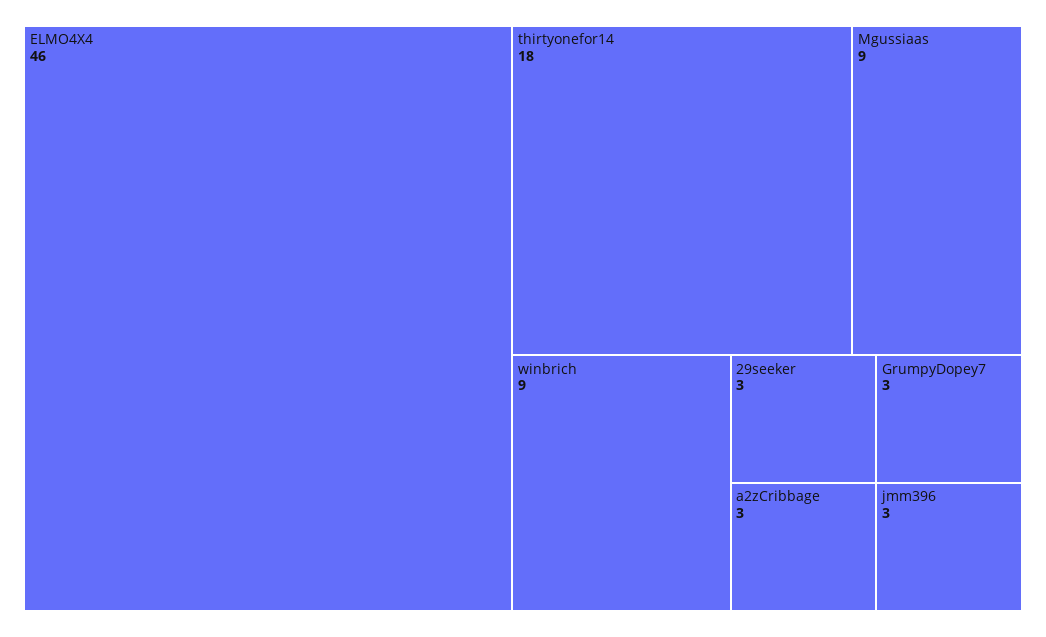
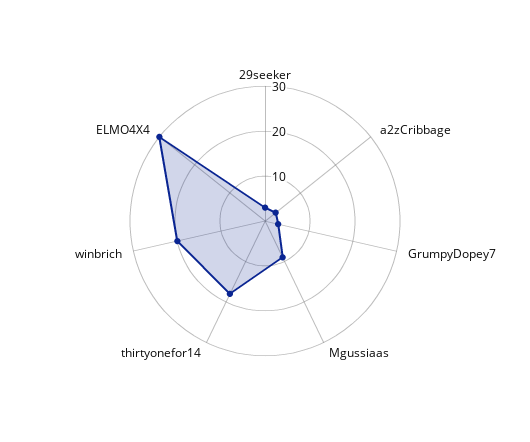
ELMO4X4: 46 -> 30
winbrich: 9 -> 20
jmm396: 3 -> none

